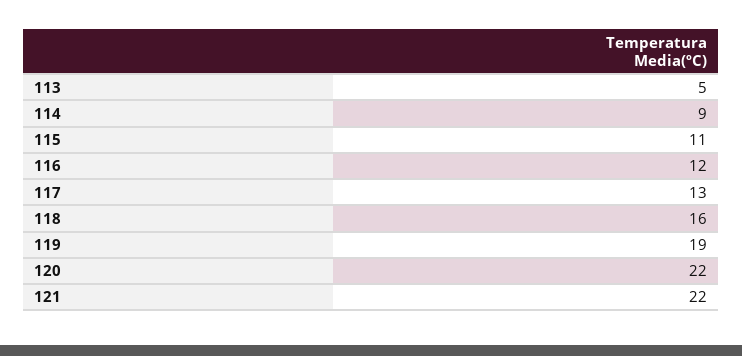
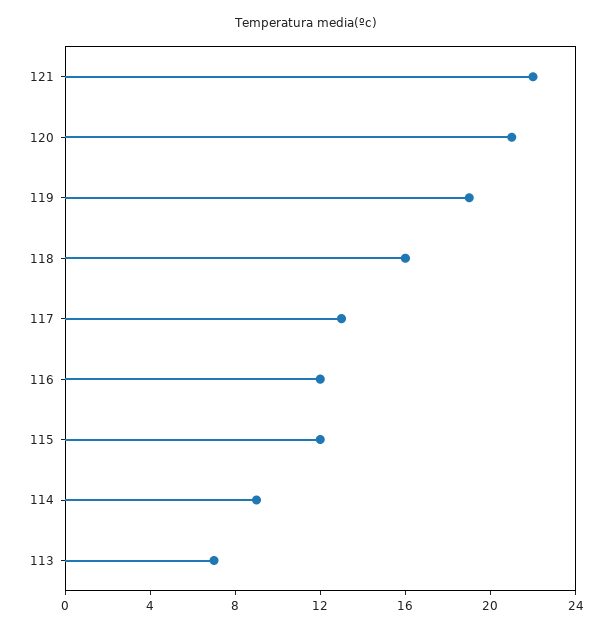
113: 5 -> 7
115: 11 -> 12
120: 22 -> 21

